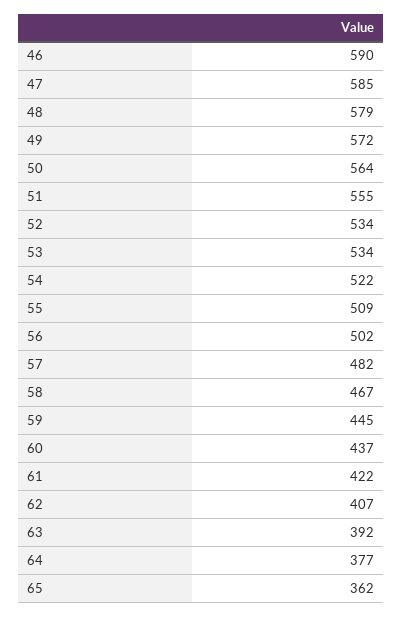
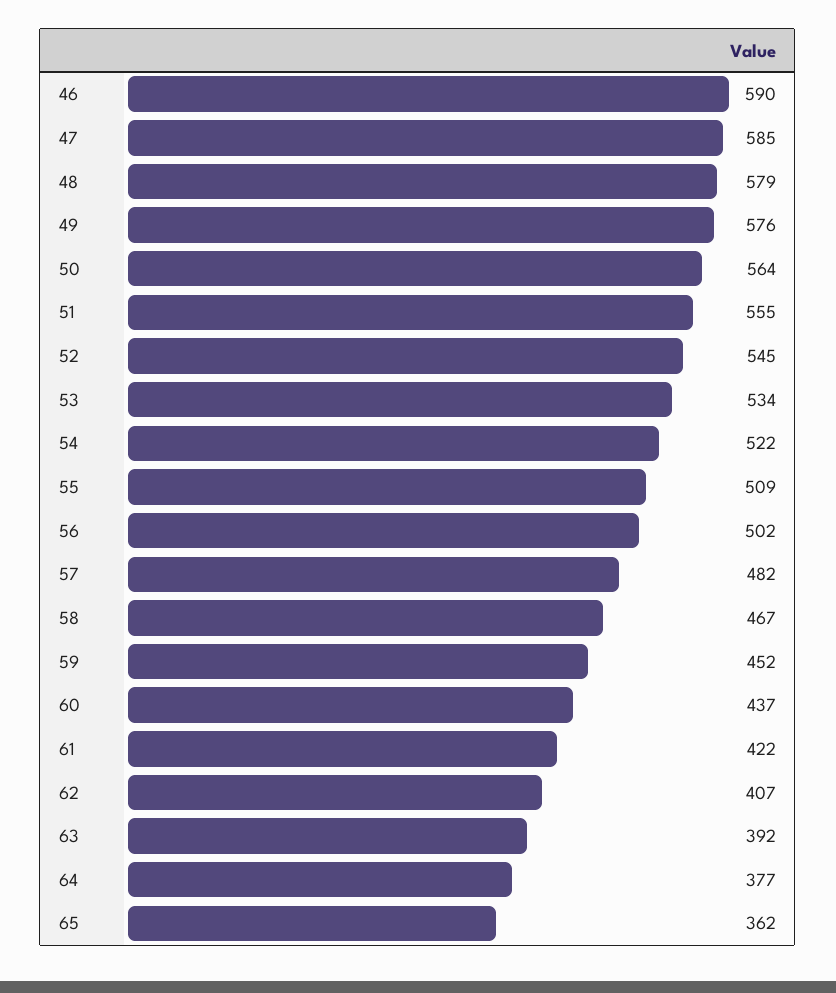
49: 572 -> 576
52: 534 -> 545
59: 445 -> 452

